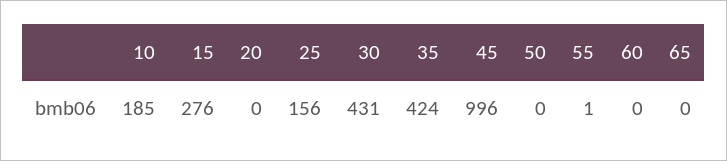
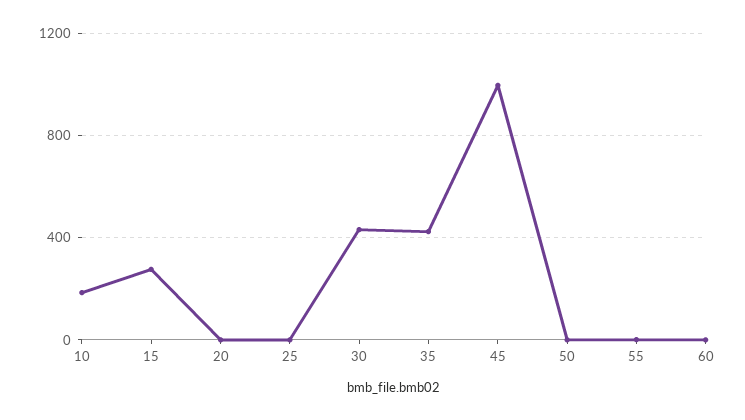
25: 156 -> 0
65: 0 -> none

